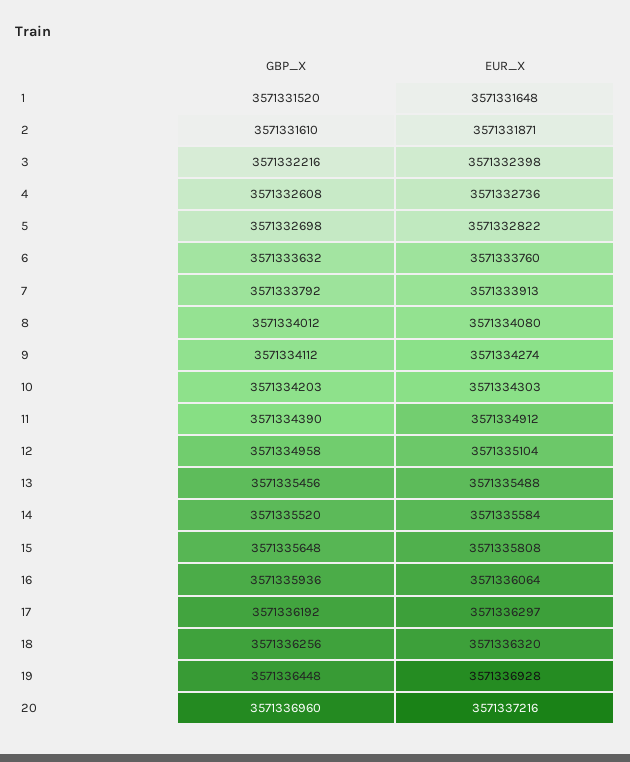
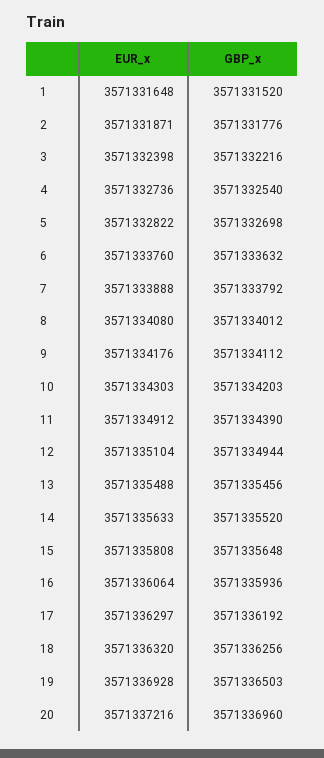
GBP_X, 2: 3571331610 -> 3571331776
GBP_X, 4: 3571332608 -> 3571332540
EUR_X, 7: 3571333913 -> 3571333888
EUR_X, 9: 3571334274 -> 3571334176
GBP_X, 12: 3571334958 -> 3571334944
EUR_X, 14: 3571335584 -> 3571335633
GBP_X, 19: 3571336448 -> 3571336503

